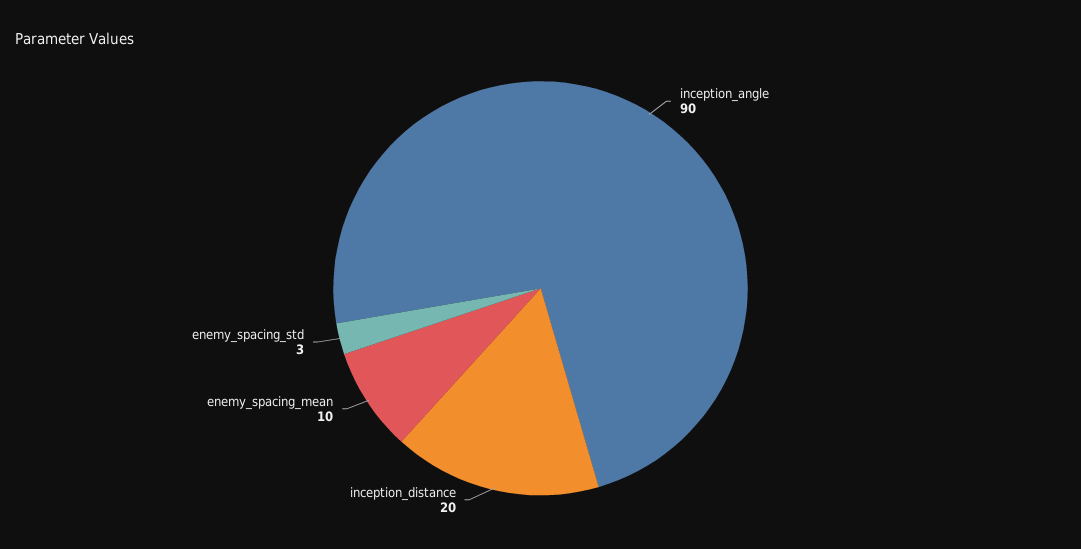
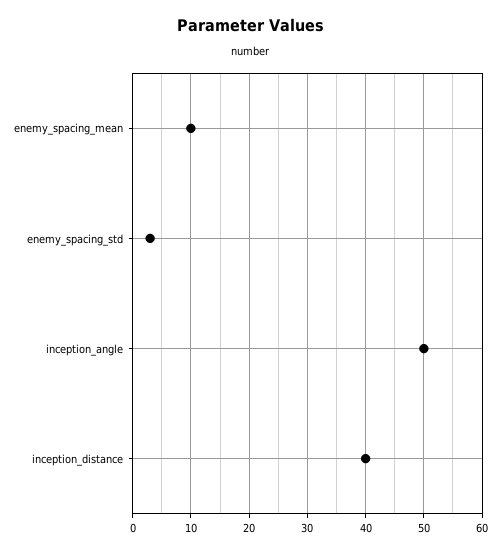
inception_angle: 90 -> 50
inception_distance: 20 -> 40

